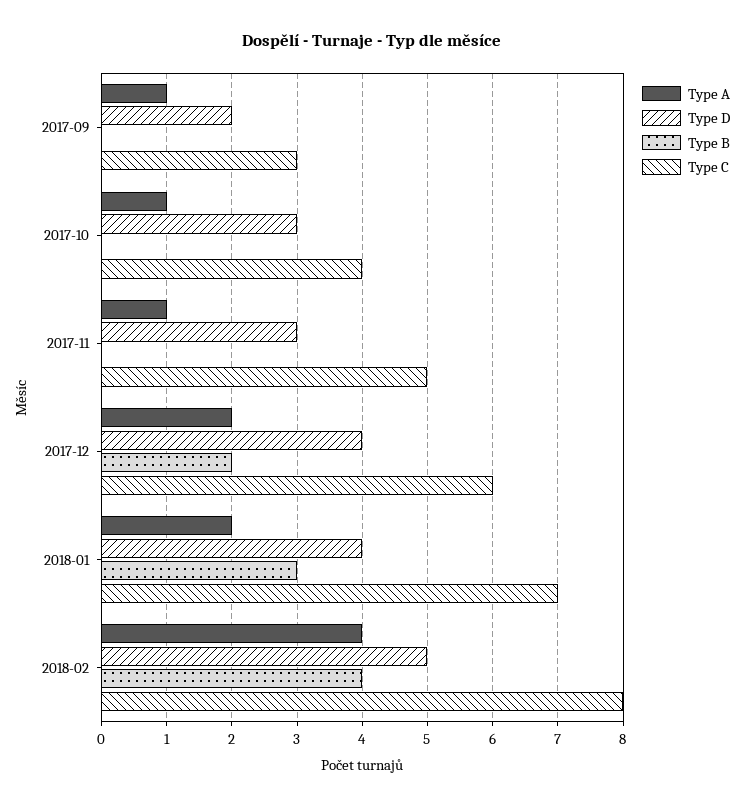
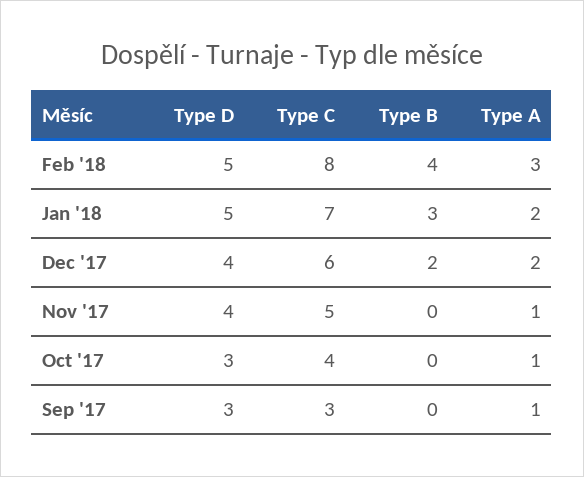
Type D, 2017-09: 2 -> 3
Type D, 2017-11: 3 -> 4
Type D, 2018-01: 4 -> 5
Type A, 2018-02: 4 -> 3

